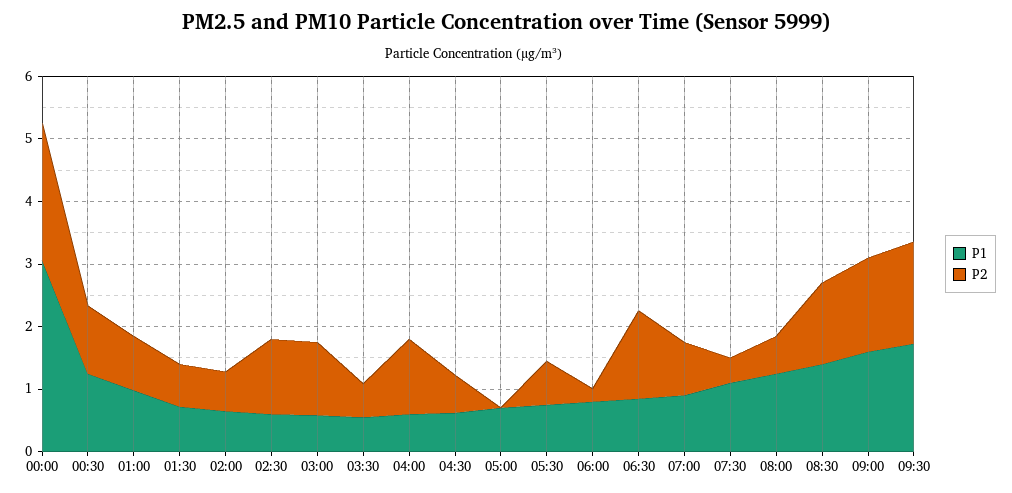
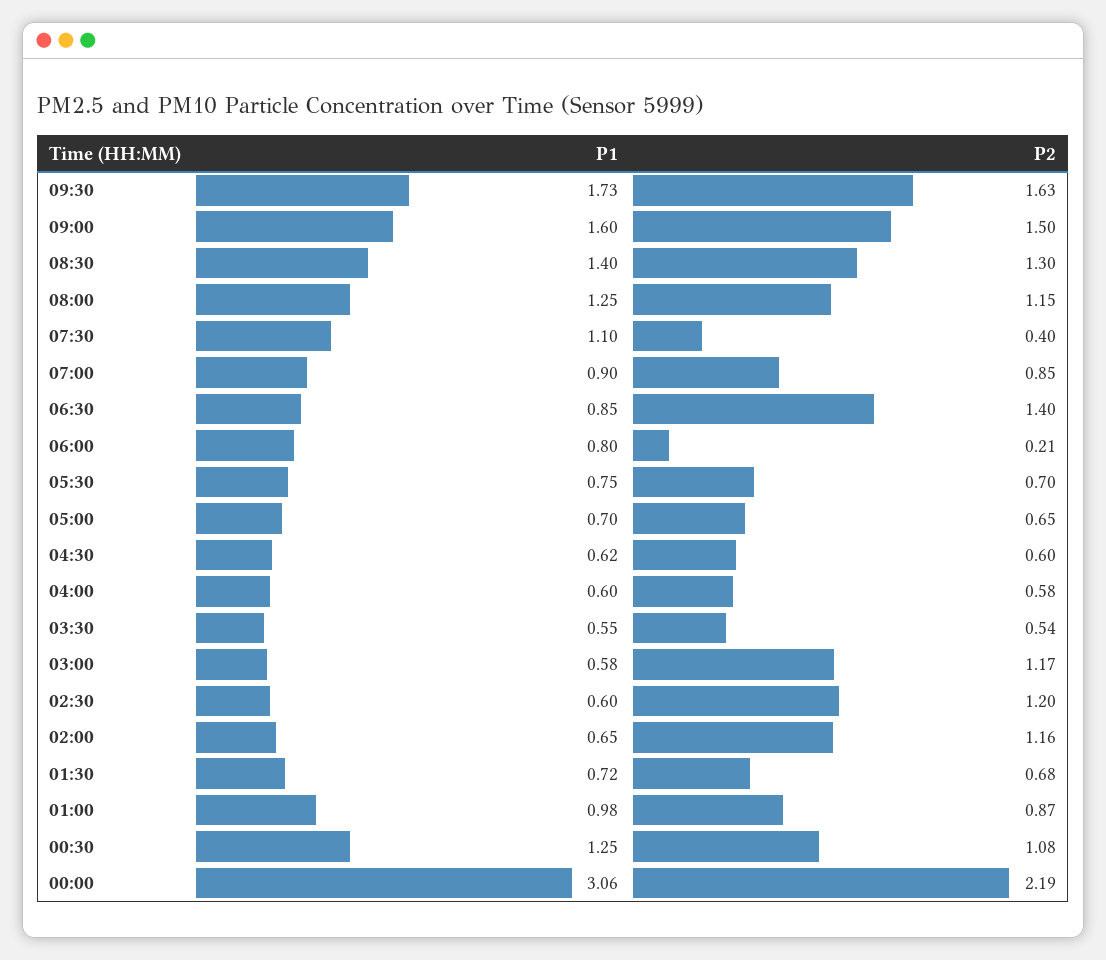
P2, 02:00: 0.6 -> 1.16
P2, 04:00: 1.2 -> 0.58
P2, 05:00: 0 -> 0.65
P2, 08:00: 0.6 -> 1.15

